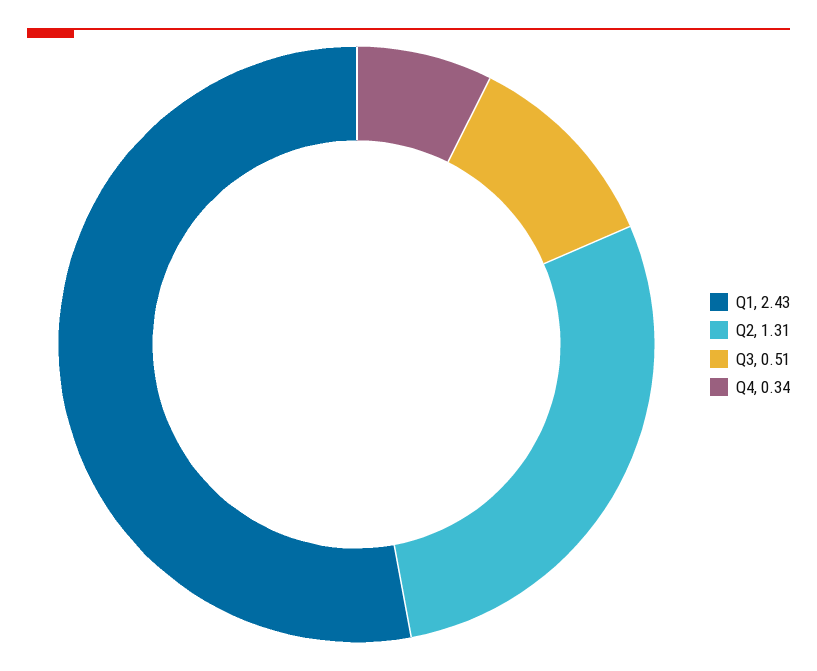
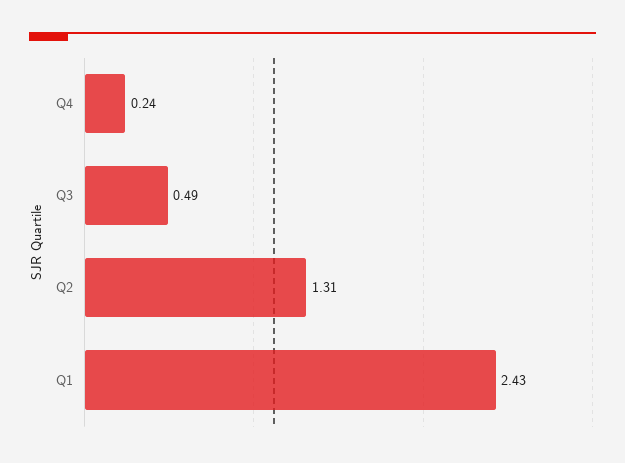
Q3: 0.51 -> 0.49
Q4: 0.34 -> 0.24

